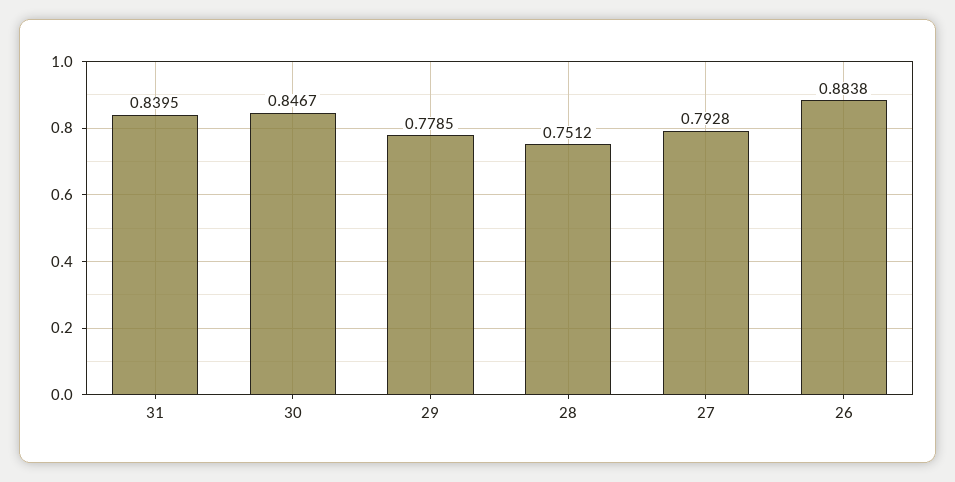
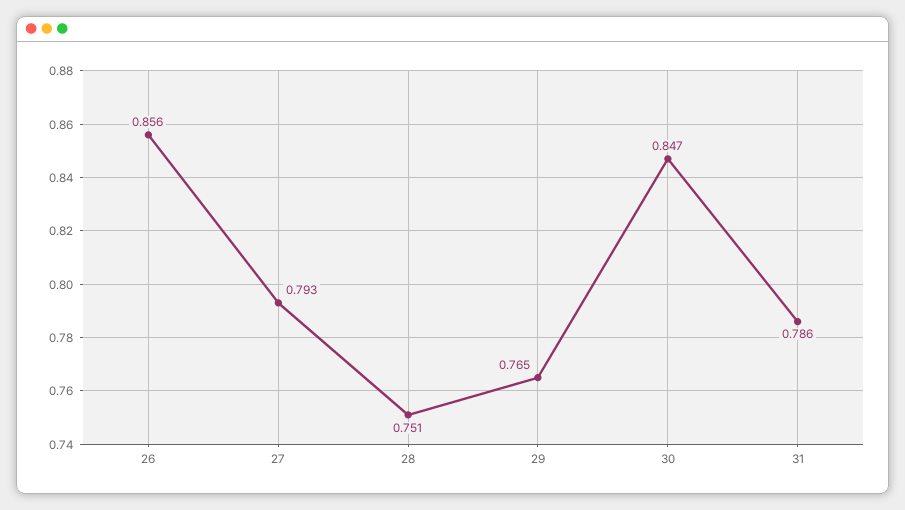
31: 0.8395 -> 0.786
29: 0.7785 -> 0.765
26: 0.8838 -> 0.856

